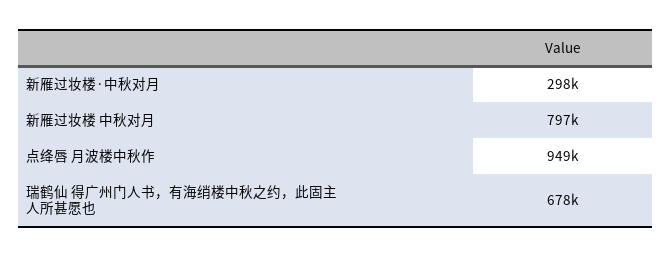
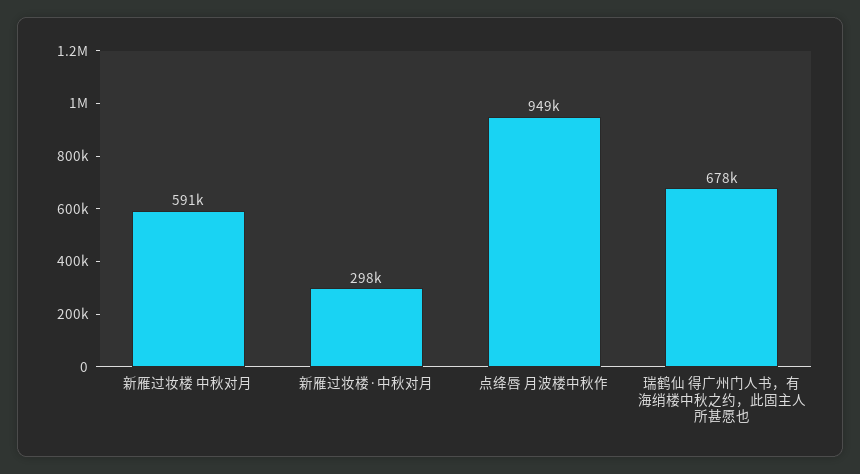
新雁过妆楼 中秋对月: 797000 -> 591000

